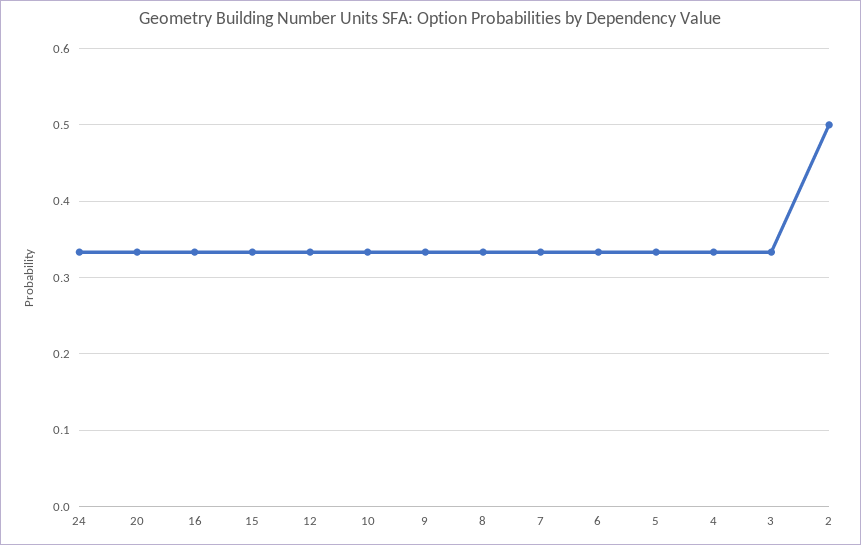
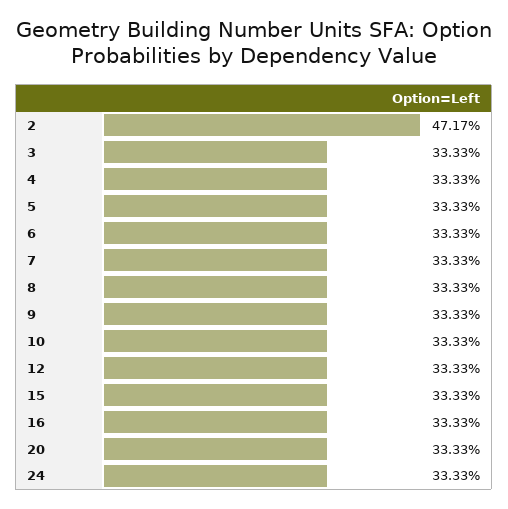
2: 0.5 -> 0.4717

